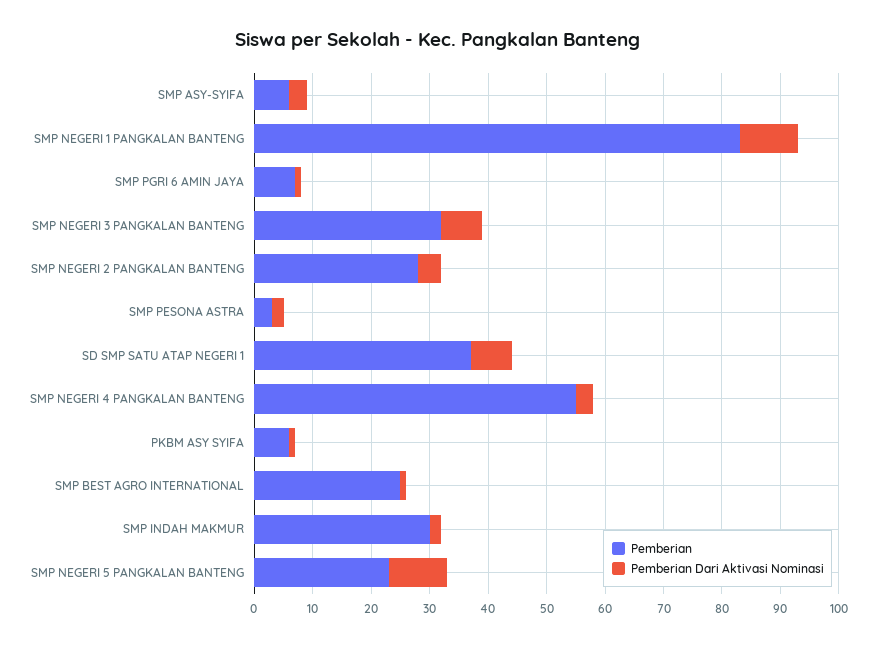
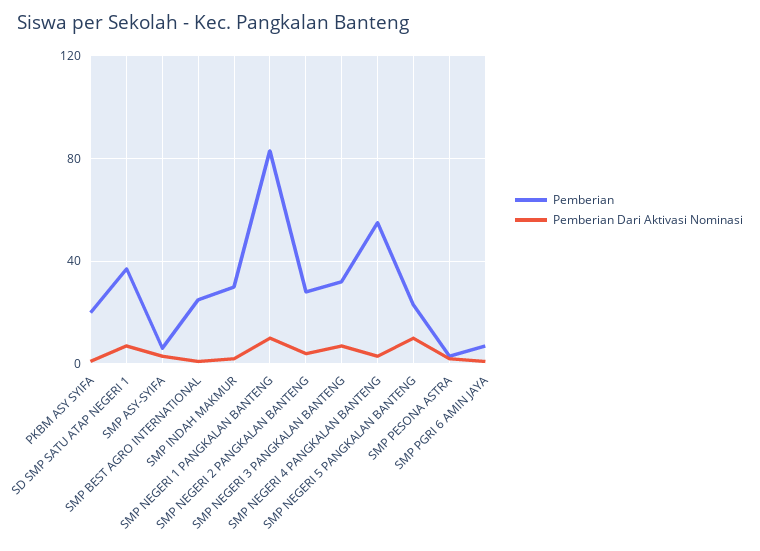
Pemberian, PKBM ASY SYIFA: 5 -> 20

